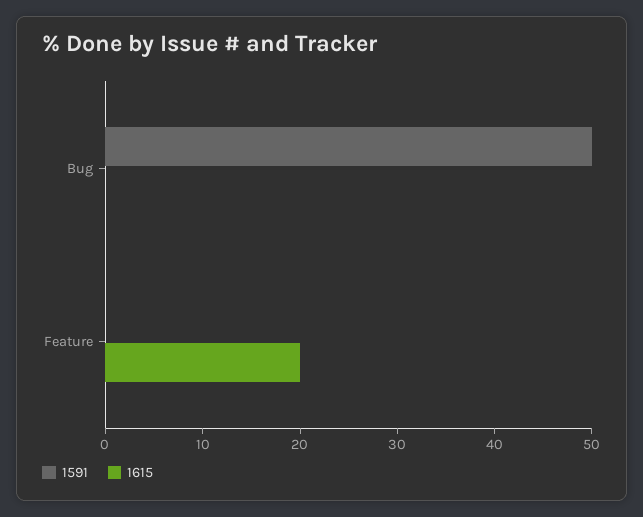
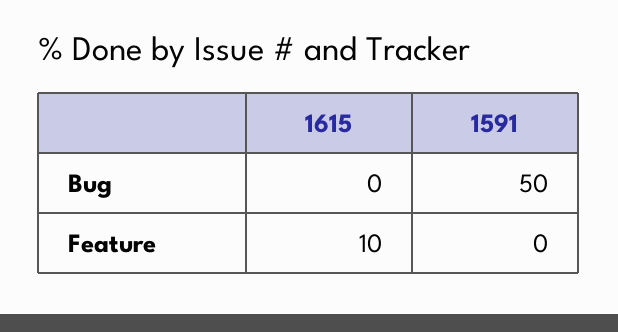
1615, Feature: 20 -> 10

